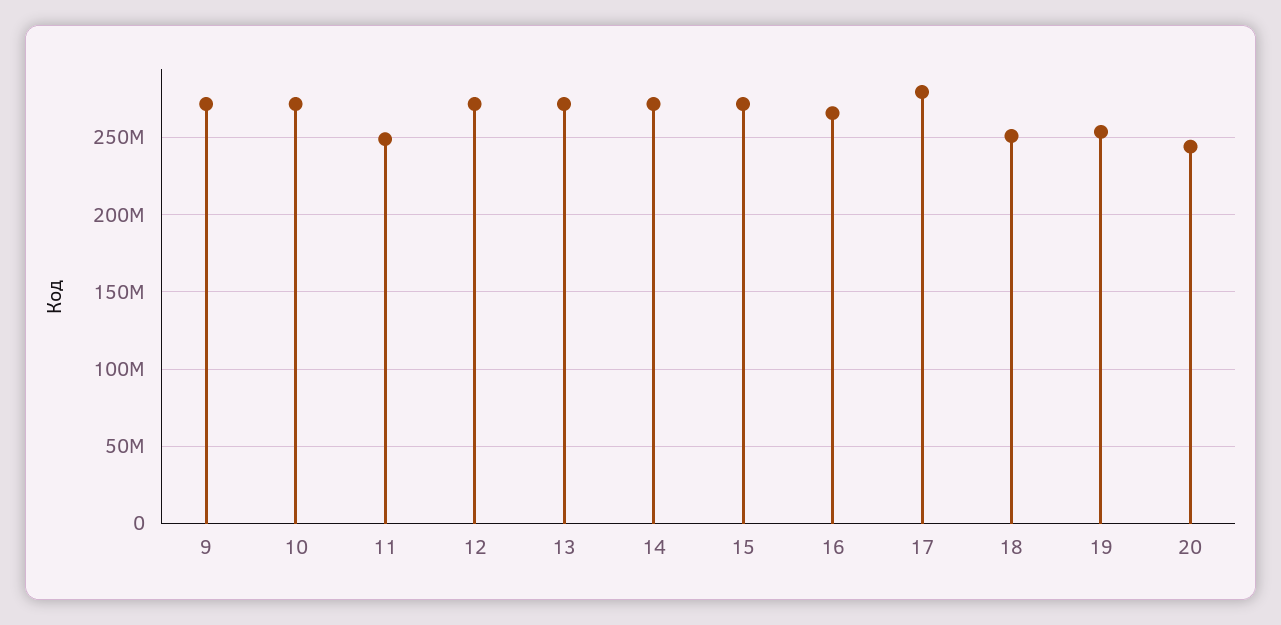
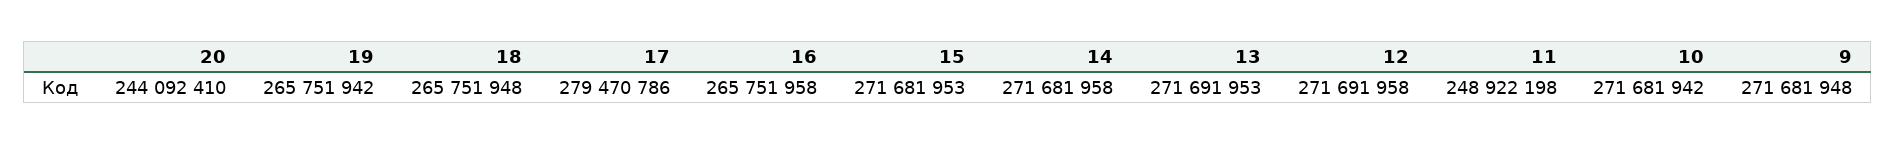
18: 250000000 -> 265751948
19: 255000000 -> 265751942

